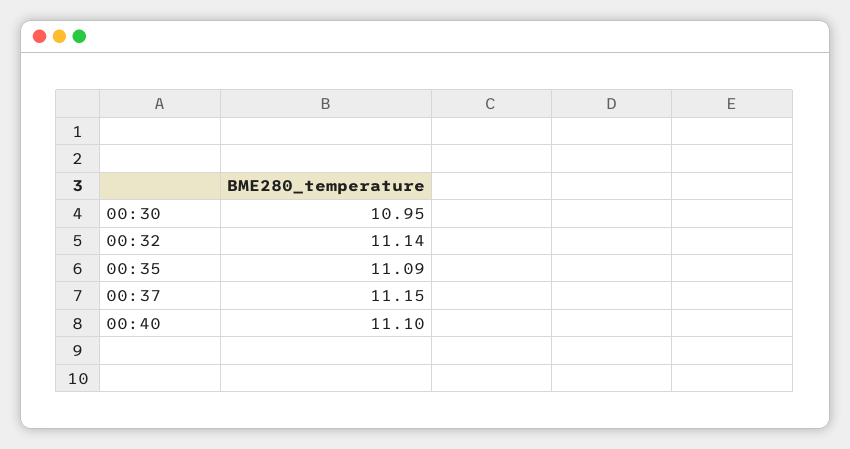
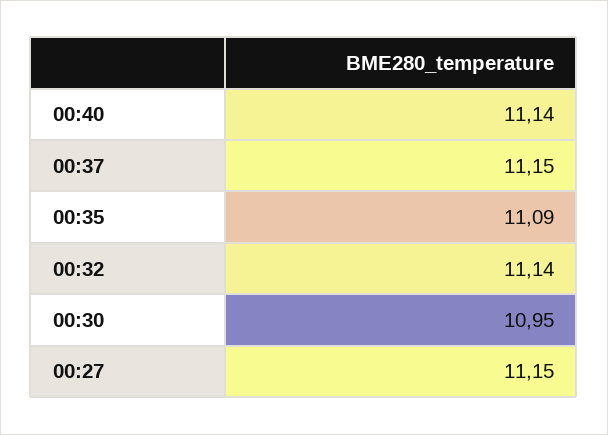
00:40: 11.1 -> 11.14
00:27: none -> 11.15

